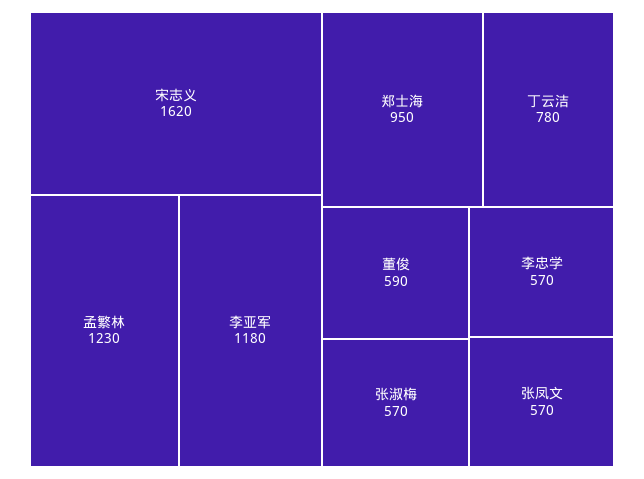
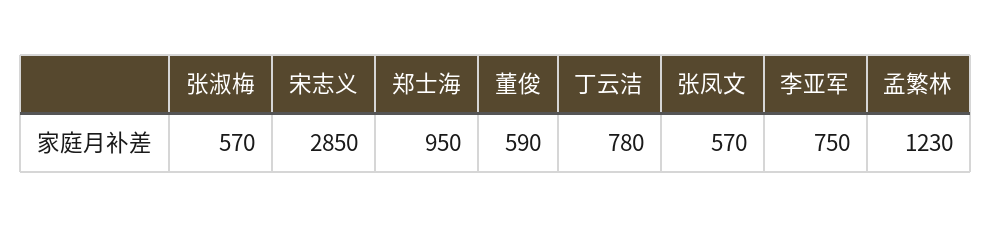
宋志义: 1620 -> 2850
李亚军: 1180 -> 750
李忠学: 570 -> none

